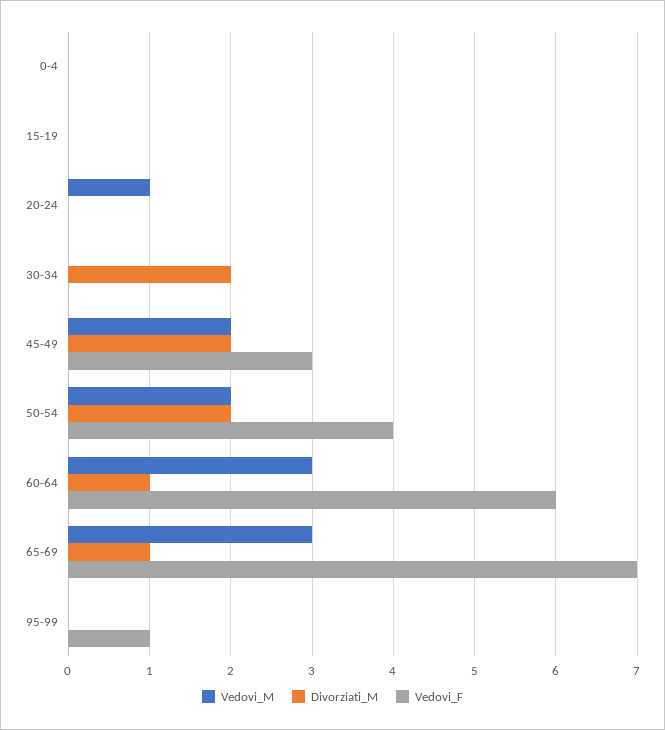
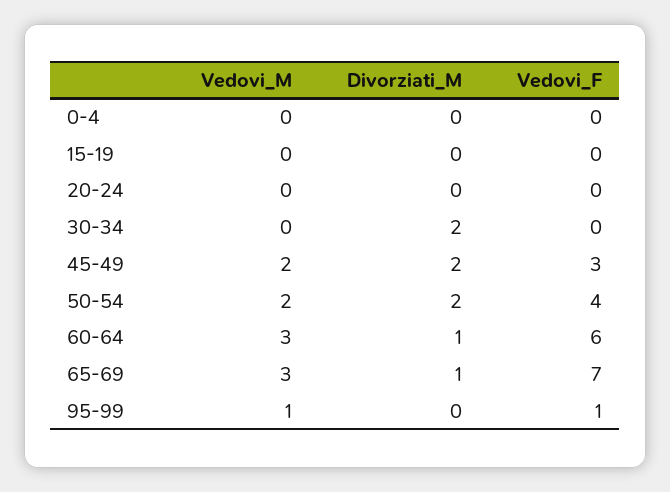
Vedovi_M, 20-24: 1 -> 0
Vedovi_M, 95-99: 0 -> 1

